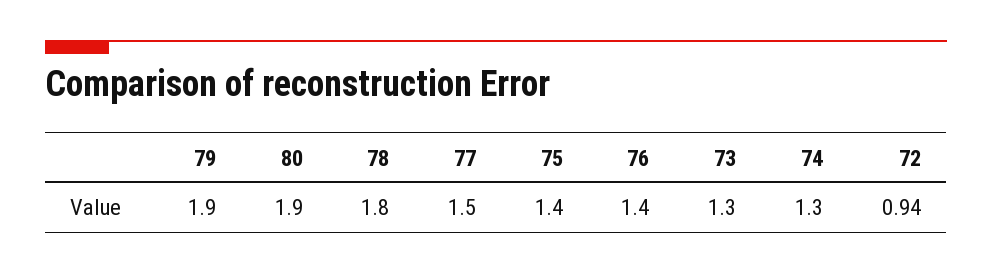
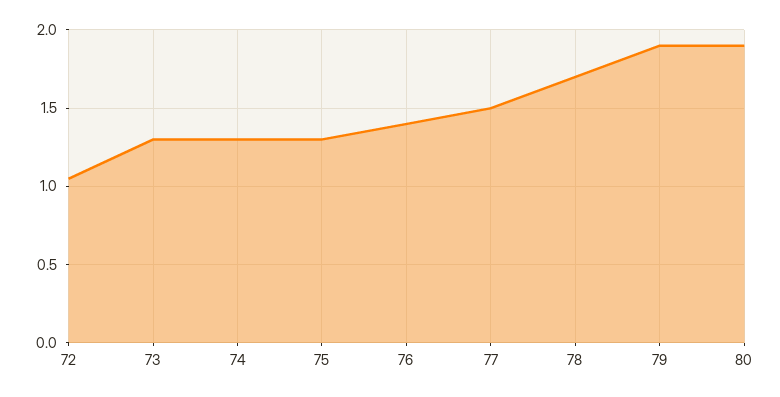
78: 1.8 -> 1.7
75: 1.4 -> 1.3
72: 0.94 -> 1.05

